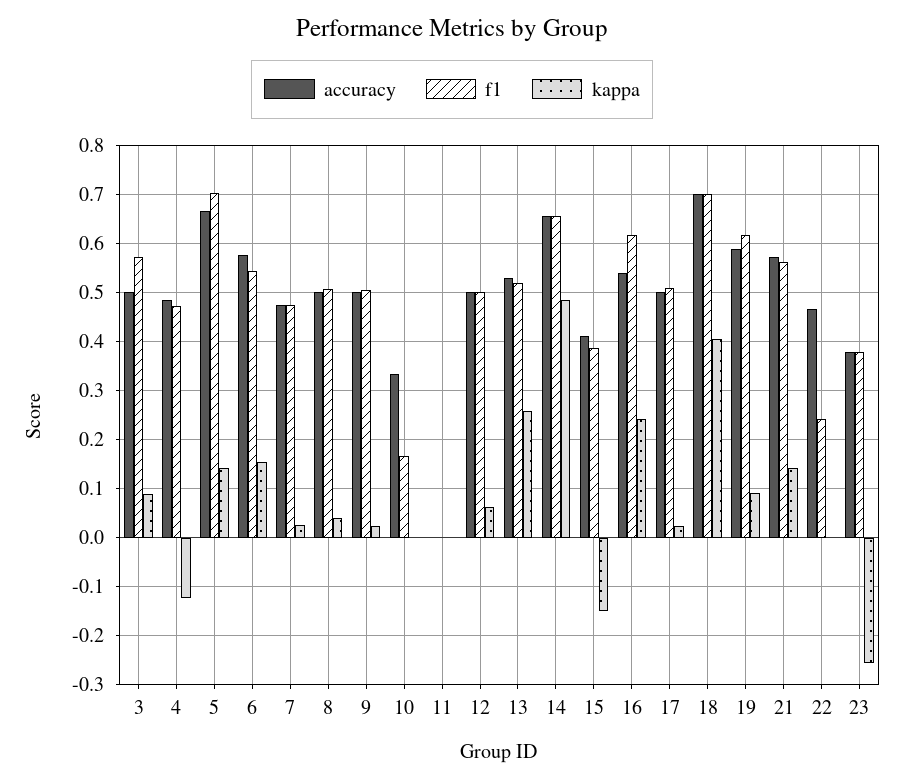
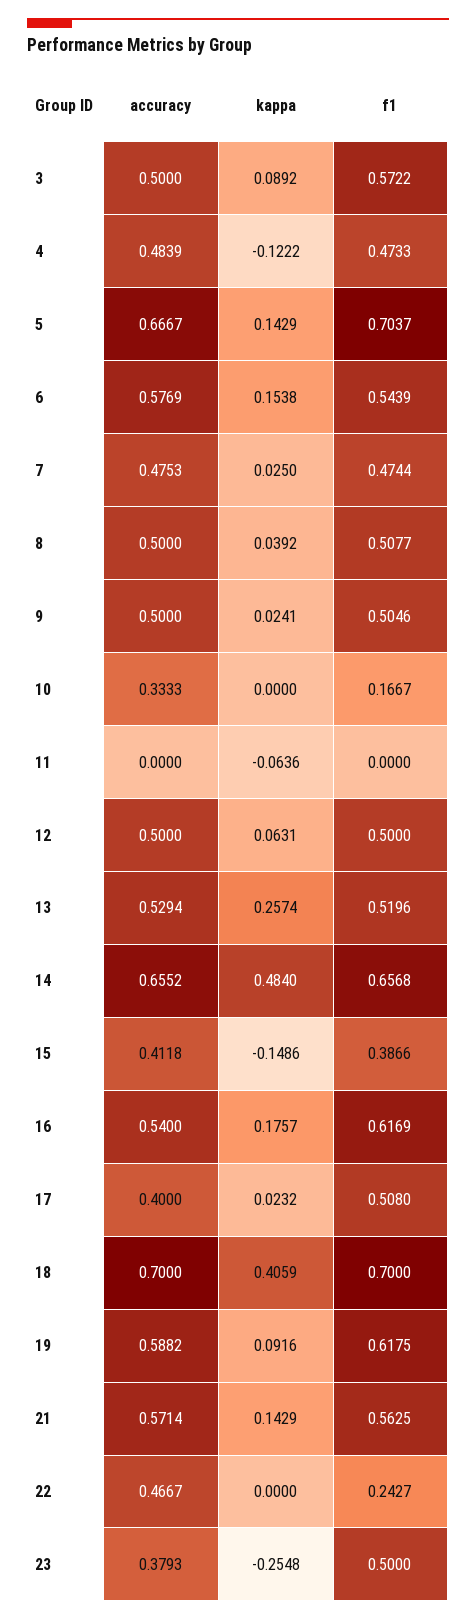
kappa, 11: 0 -> -0.0636
kappa, 16: 0.24 -> 0.1757
accuracy, 17: 0.5 -> 0.4
f1, 23: 0.38 -> 0.5

